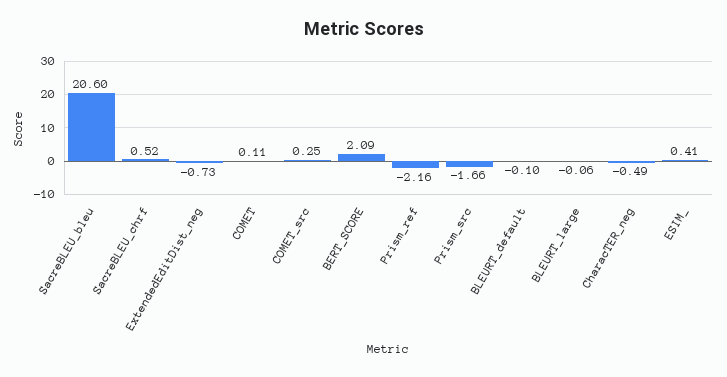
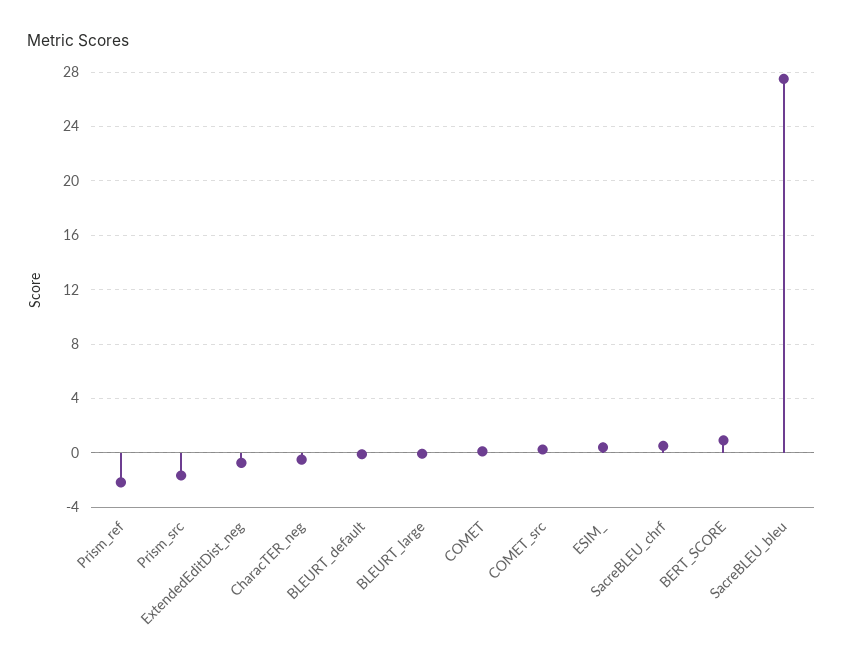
SacreBLEU_bleu: 20.6 -> 27.5
BERT_SCORE: 2.09 -> 1

